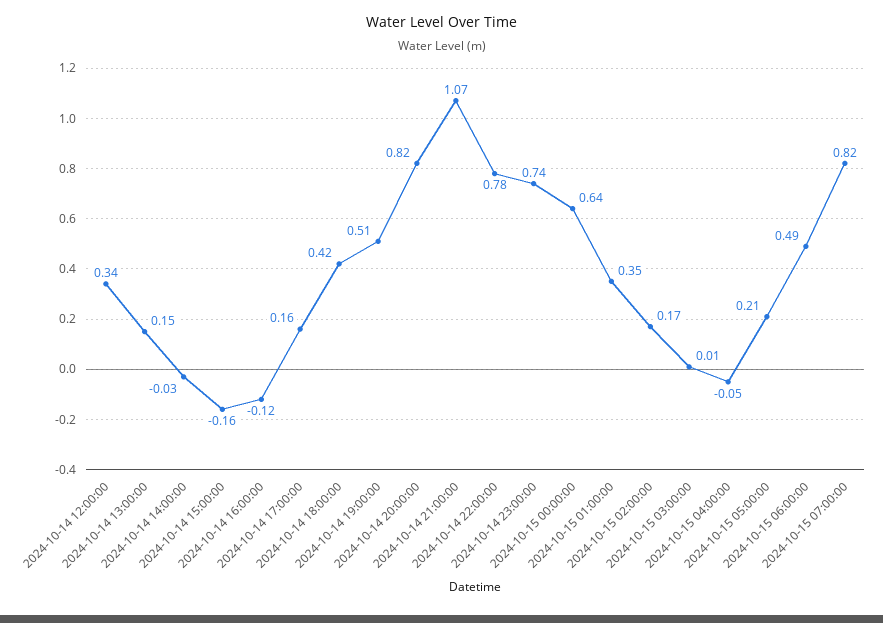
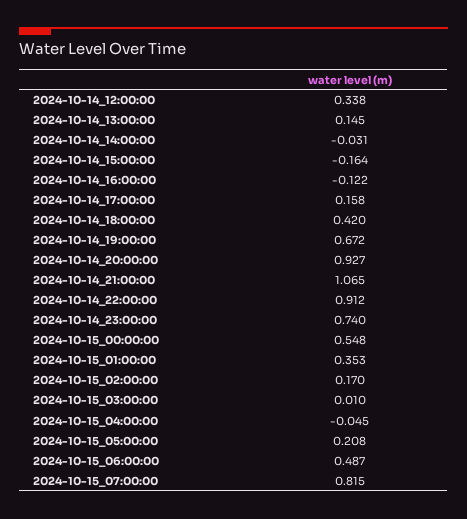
2024-10-14 19:00:00: 0.51 -> 0.672
2024-10-14 20:00:00: 0.82 -> 0.927
2024-10-14 22:00:00: 0.78 -> 0.912
2024-10-15 00:00:00: 0.64 -> 0.548

